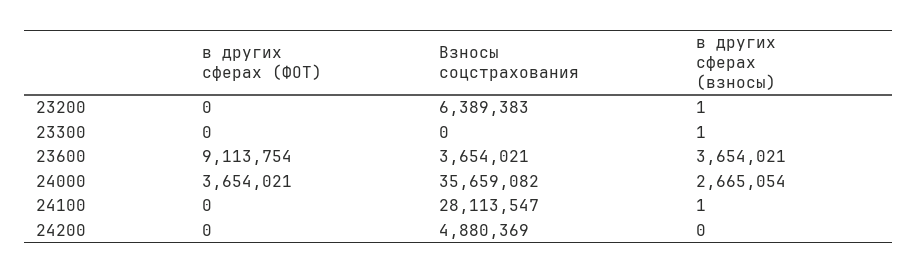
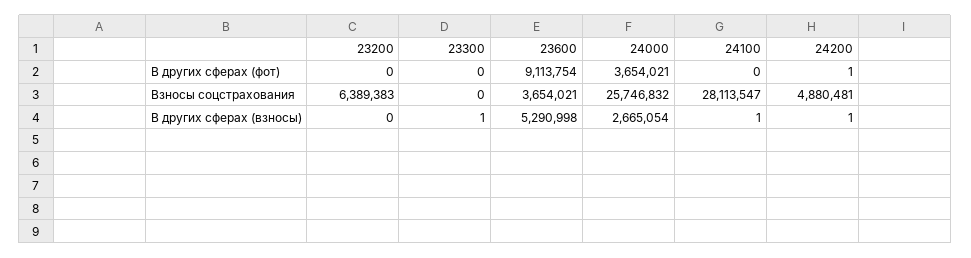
в других сферах (взносы), 23200: 1 -> 0
в других сферах (взносы), 23600: 3654021 -> 5290998
Взносы соцстрахования, 24000: 35659082 -> 25746832
в других сферах (ФОТ), 24200: 0 -> 1
Взносы соцстрахования, 24200: 4880369 -> 4880481
в других сферах (взносы), 24200: 0 -> 1

